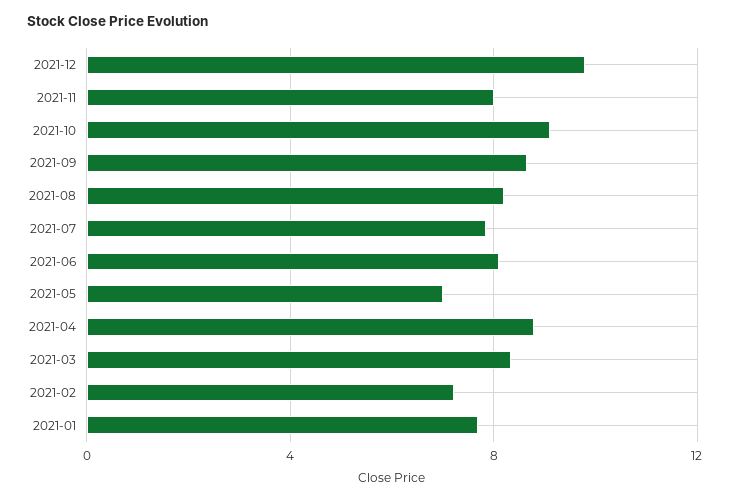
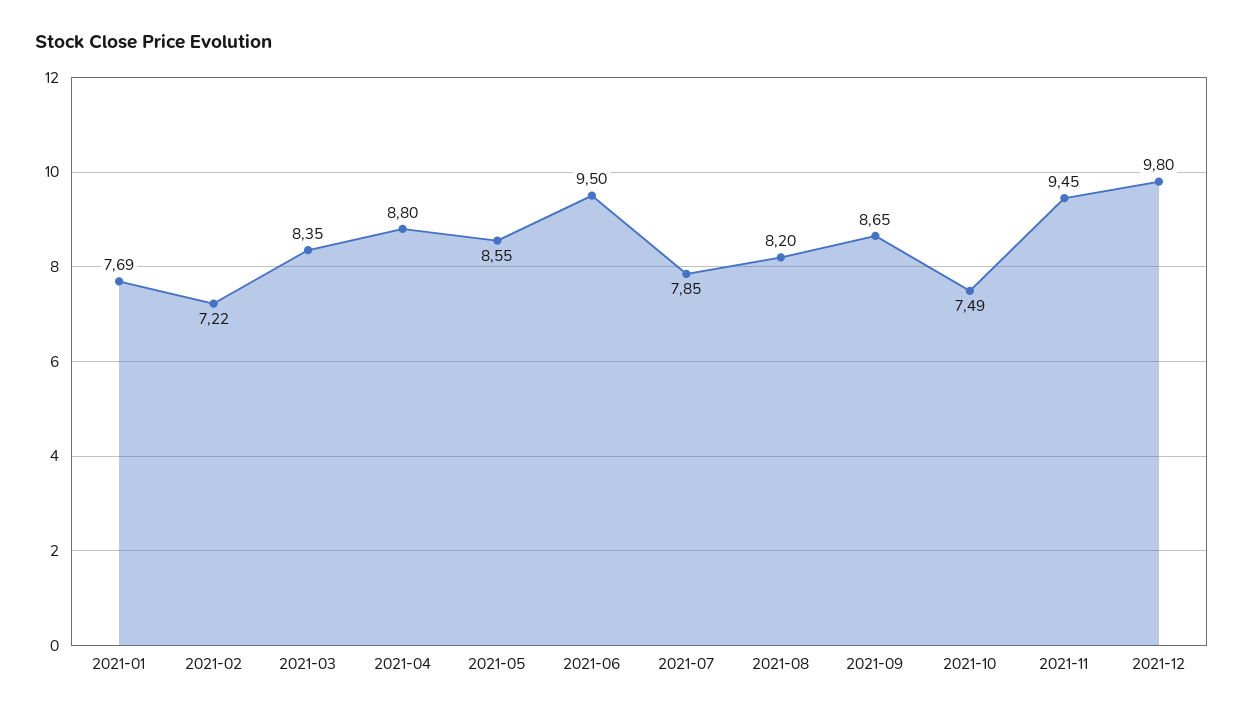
2021-11: 8 -> 9.45
2021-10: 9 -> 7.49
2021-06: 8 -> 9.5
2021-05: 7 -> 8.55

